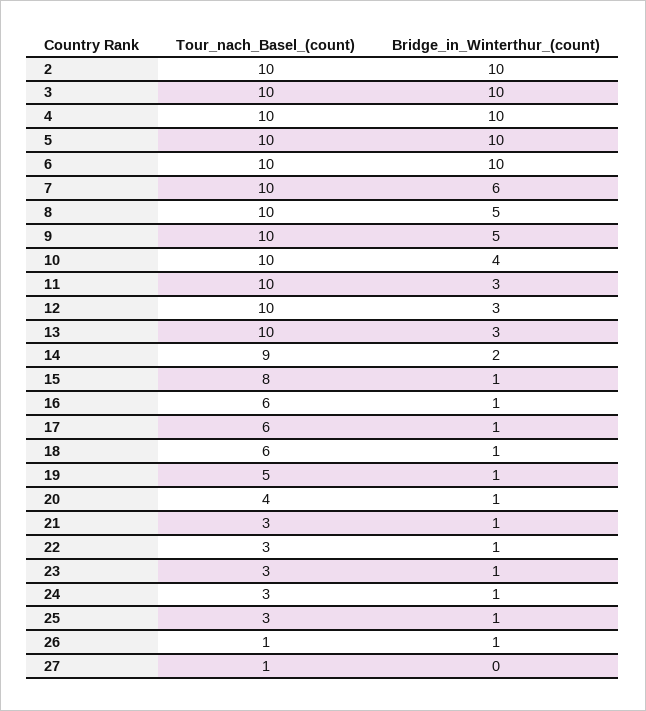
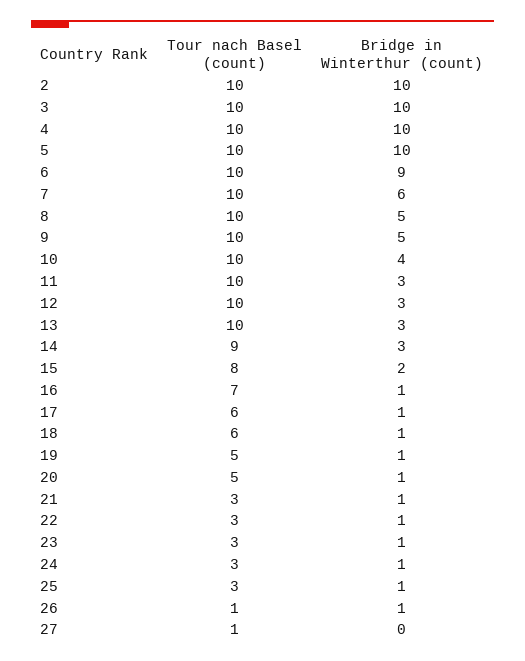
Bridge_in_Winterthur_(count), 6: 10 -> 9
Bridge_in_Winterthur_(count), 14: 2 -> 3
Bridge_in_Winterthur_(count), 15: 1 -> 2
Tour_nach_Basel_(count), 16: 6 -> 7
Tour_nach_Basel_(count), 20: 4 -> 5

